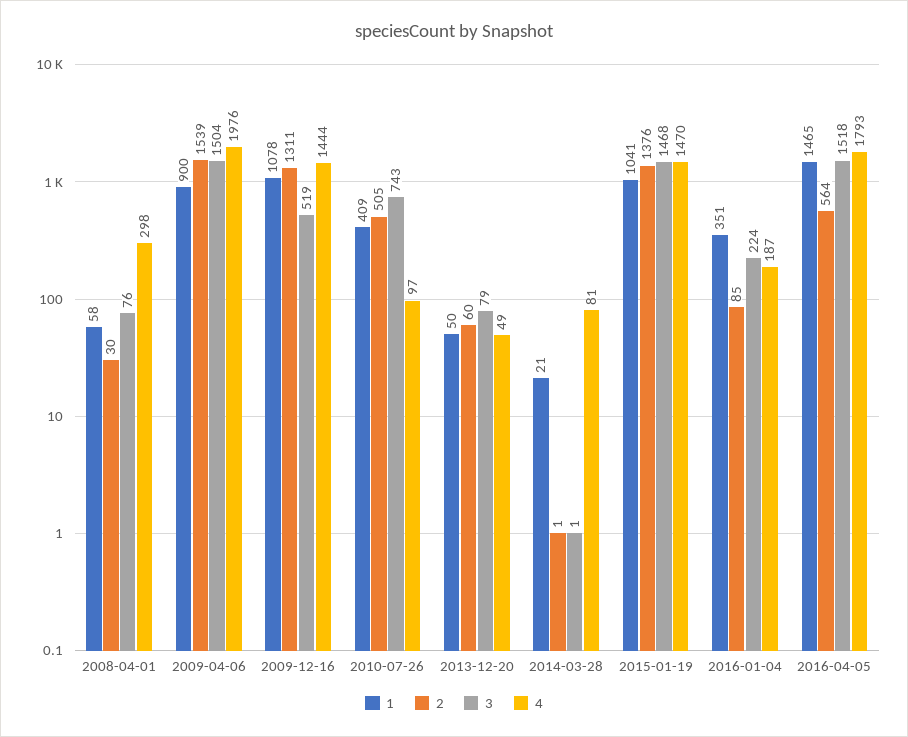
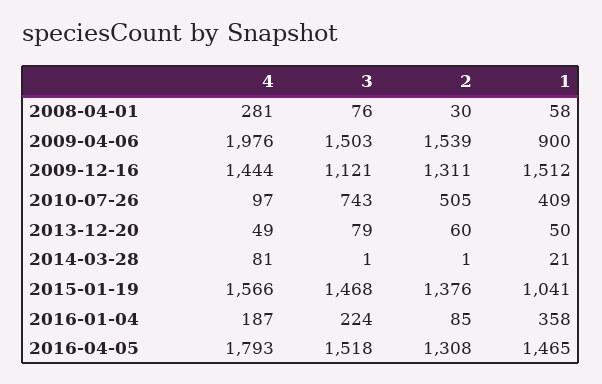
4, 2008-04-01: 298 -> 281
3, 2009-04-06: 1504 -> 1503
1, 2009-12-16: 1078 -> 1512
3, 2009-12-16: 519 -> 1121
4, 2015-01-19: 1470 -> 1566
1, 2016-01-04: 351 -> 358
2, 2016-04-05: 564 -> 1308

